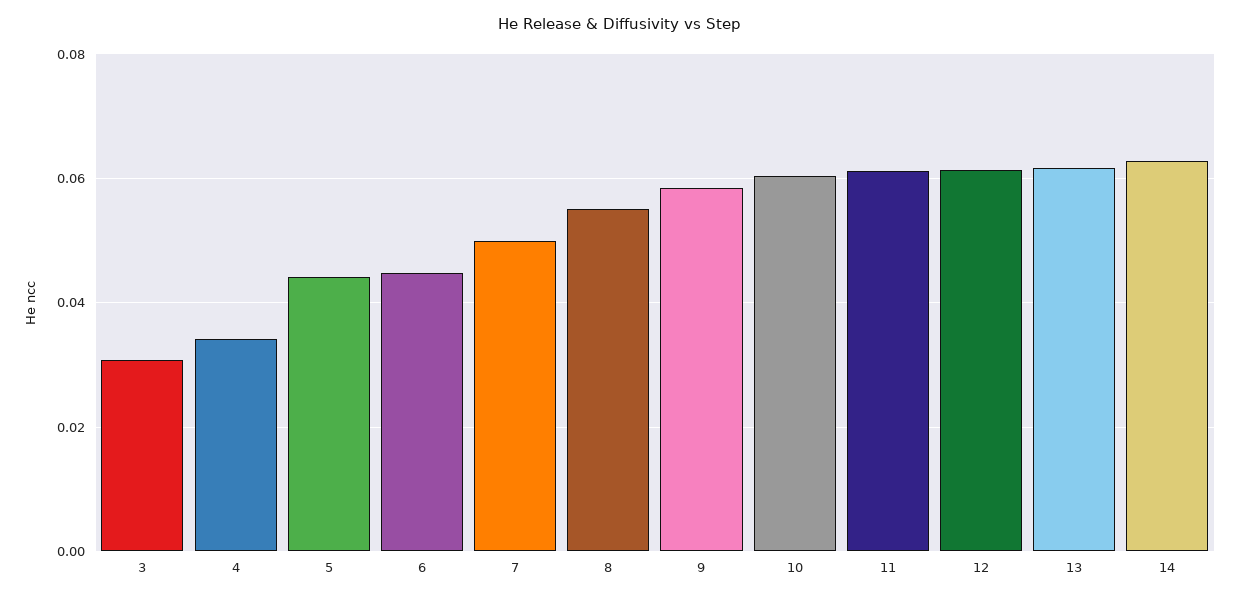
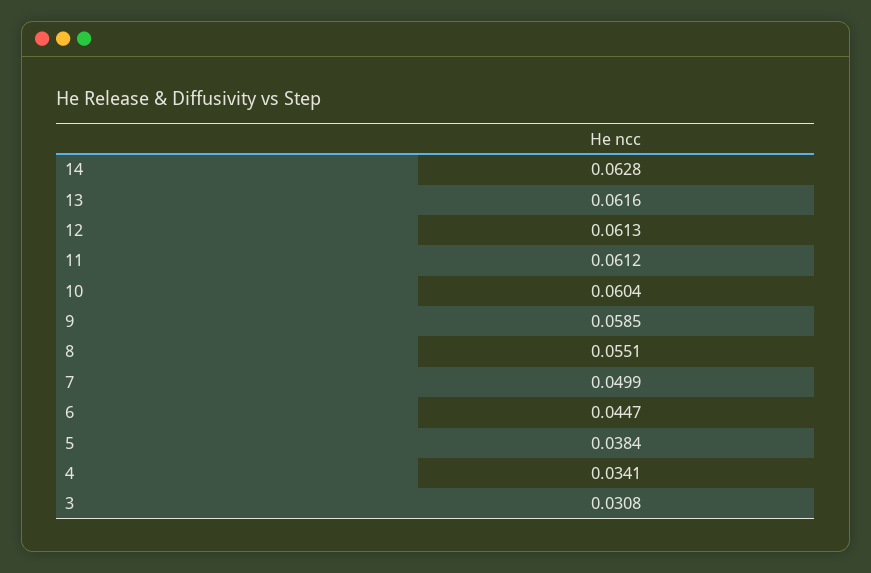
5: 0.044 -> 0.0384

